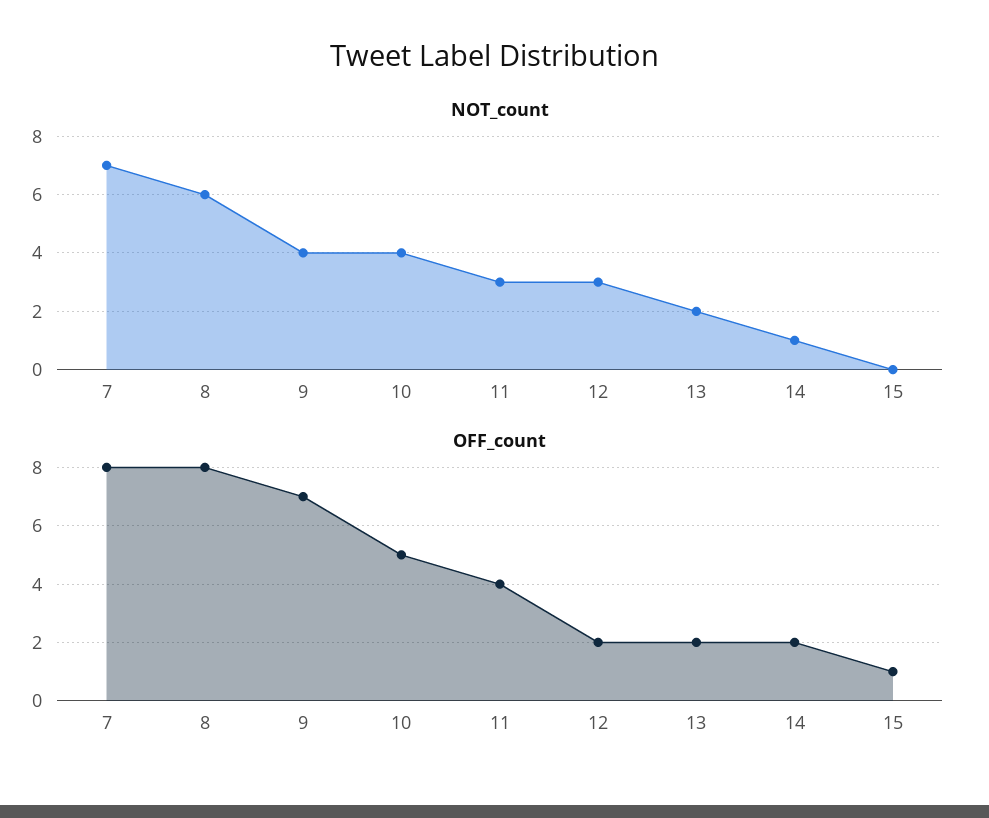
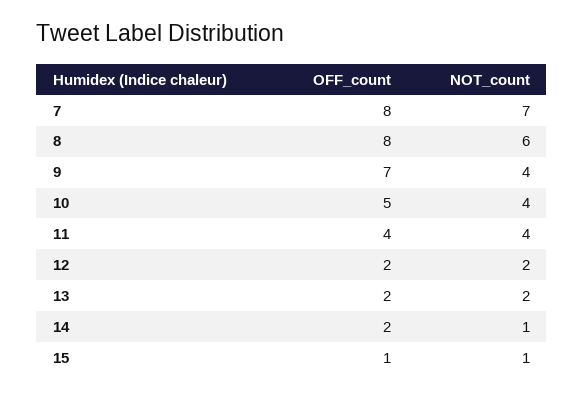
NOT_count, 11: 3 -> 4
NOT_count, 12: 3 -> 2
NOT_count, 15: 0 -> 1

